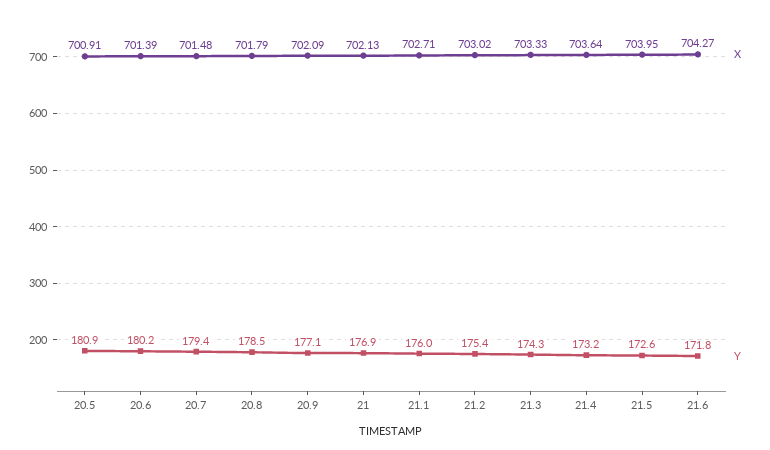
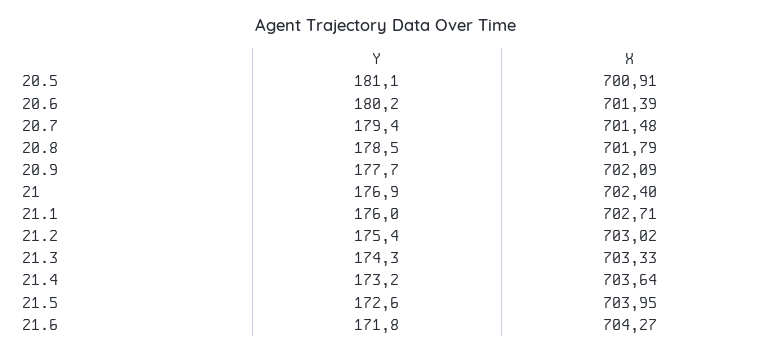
Y, 20.5: 180.9 -> 181.1
Y, 20.9: 177.1 -> 177.7
X, 21: 702.13 -> 702.4

